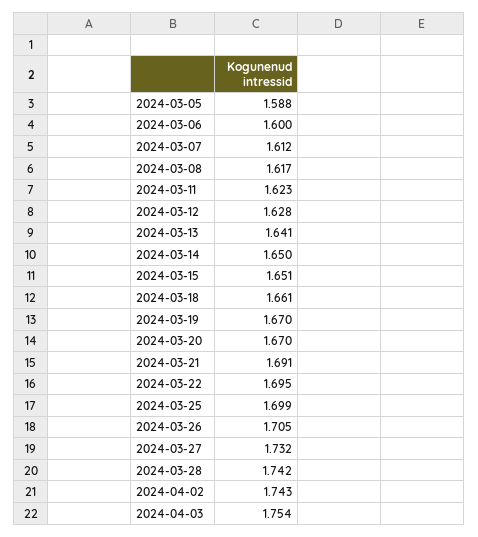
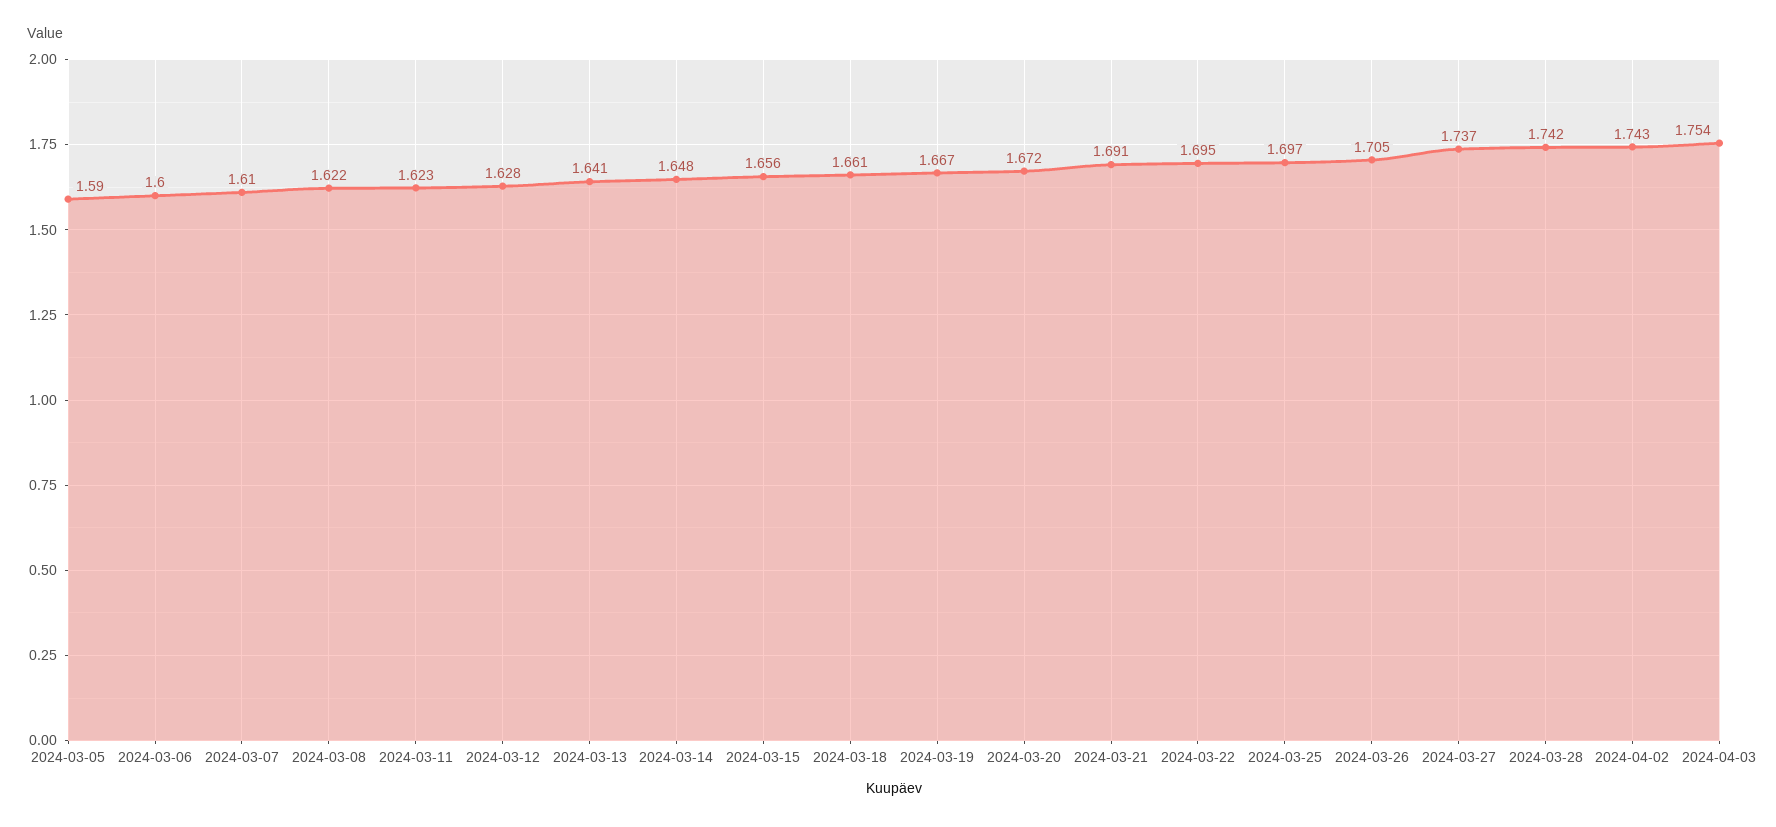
2024-03-05: 1.588 -> 1.59
2024-03-07: 1.612 -> 1.61
2024-03-08: 1.617 -> 1.622
2024-03-14: 1.65 -> 1.648
2024-03-15: 1.651 -> 1.656
2024-03-19: 1.67 -> 1.667
2024-03-20: 1.67 -> 1.672
2024-03-25: 1.699 -> 1.697
2024-03-27: 1.732 -> 1.737

